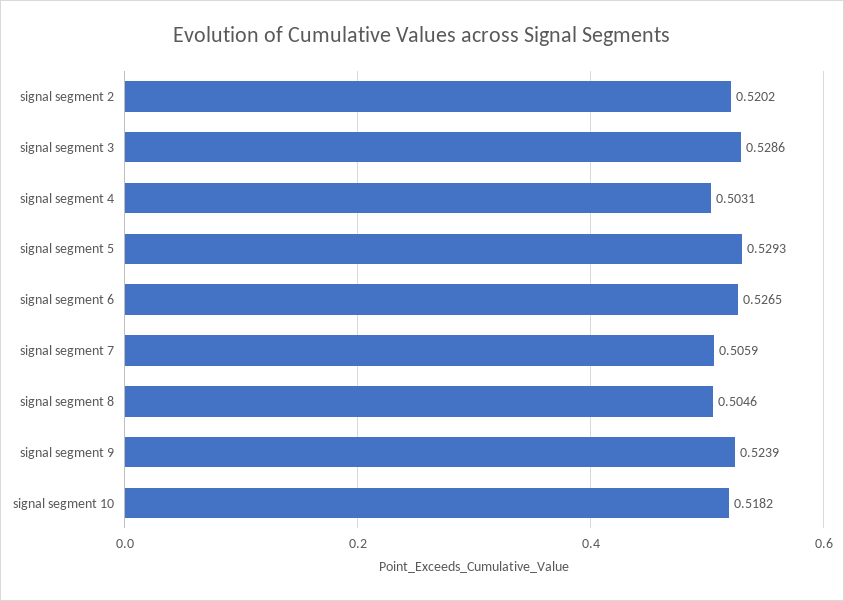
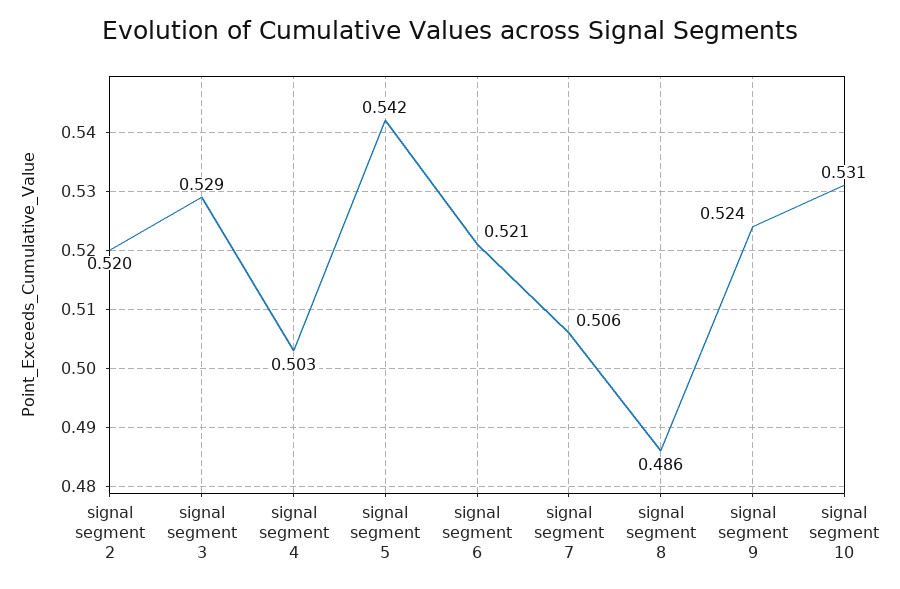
signal segment 5: 0.5293 -> 0.542
signal segment 6: 0.5265 -> 0.521
signal segment 8: 0.5046 -> 0.486
signal segment 10: 0.5182 -> 0.531

